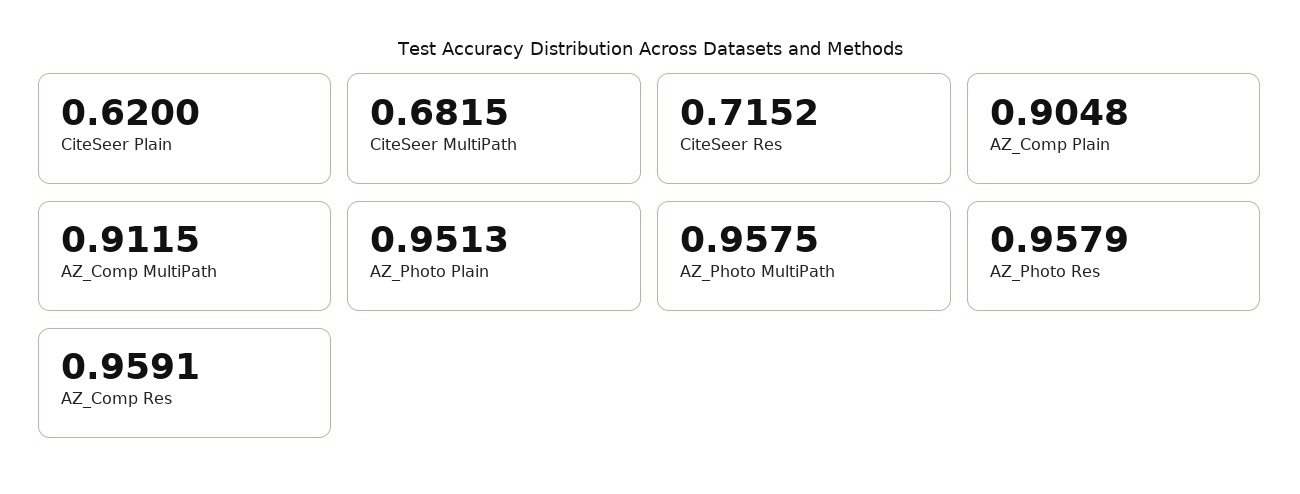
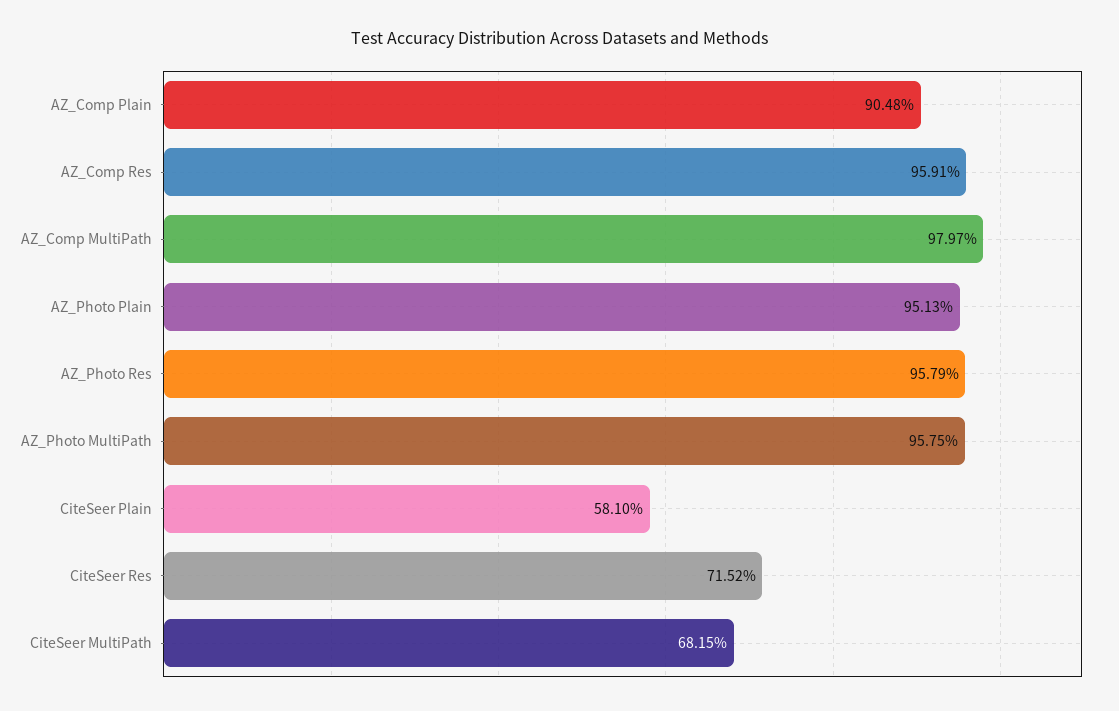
CiteSeer Plain: 0.62 -> 0.581
AZ_Comp MultiPath: 0.9115 -> 0.9797

